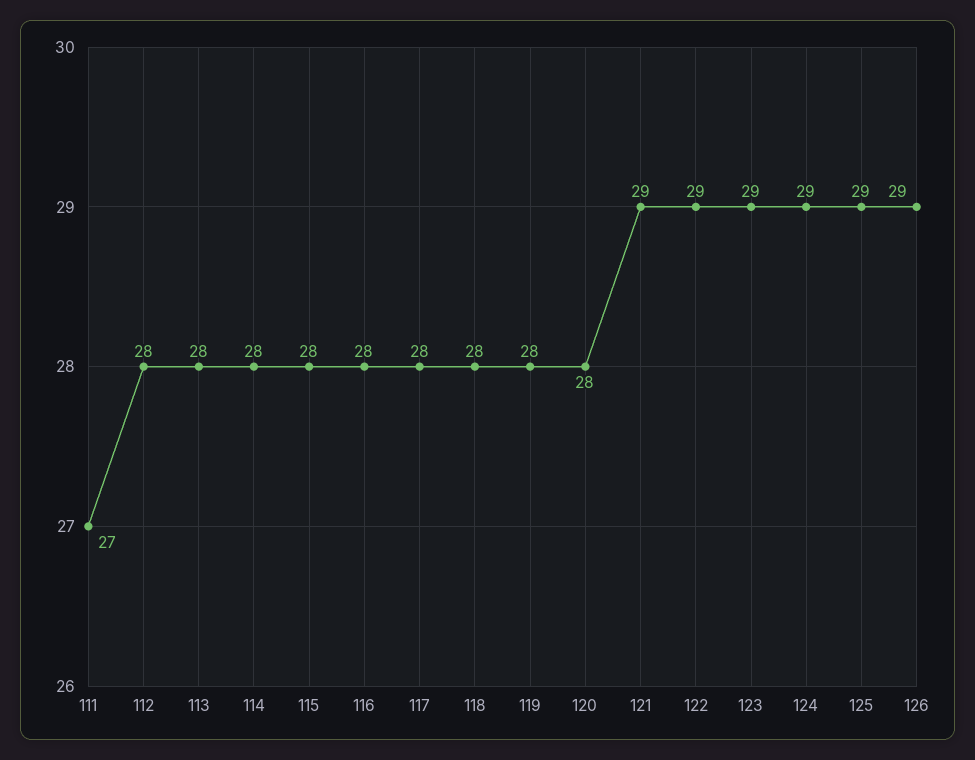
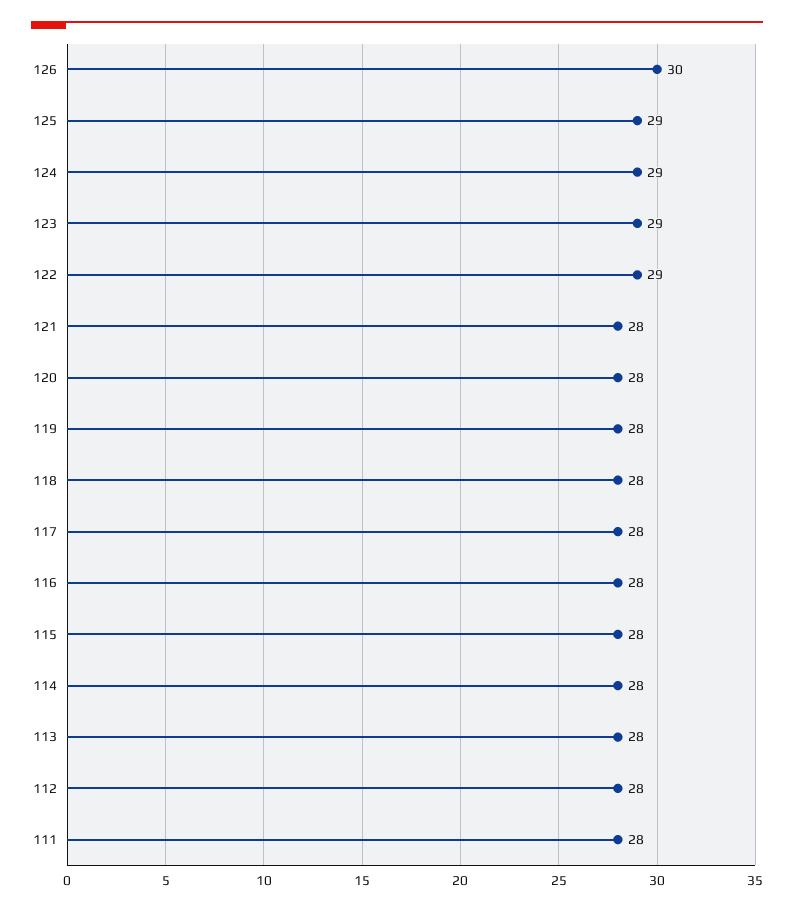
111: 27 -> 28
121: 29 -> 28
126: 29 -> 30

